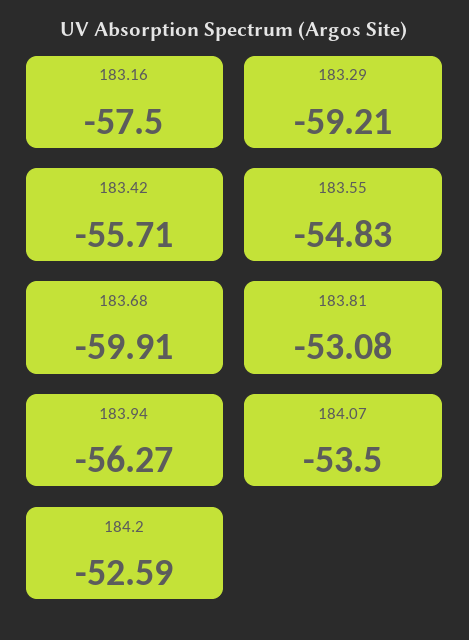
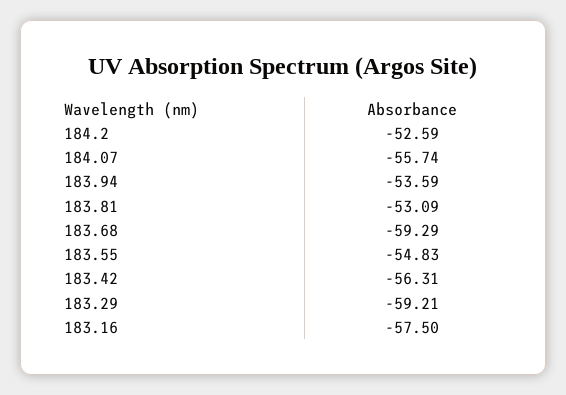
183.42: -55.71 -> -56.31
183.68: -59.91 -> -59.29
183.81: -53.08 -> -53.09
183.94: -56.27 -> -53.59
184.07: -53.5 -> -55.74

